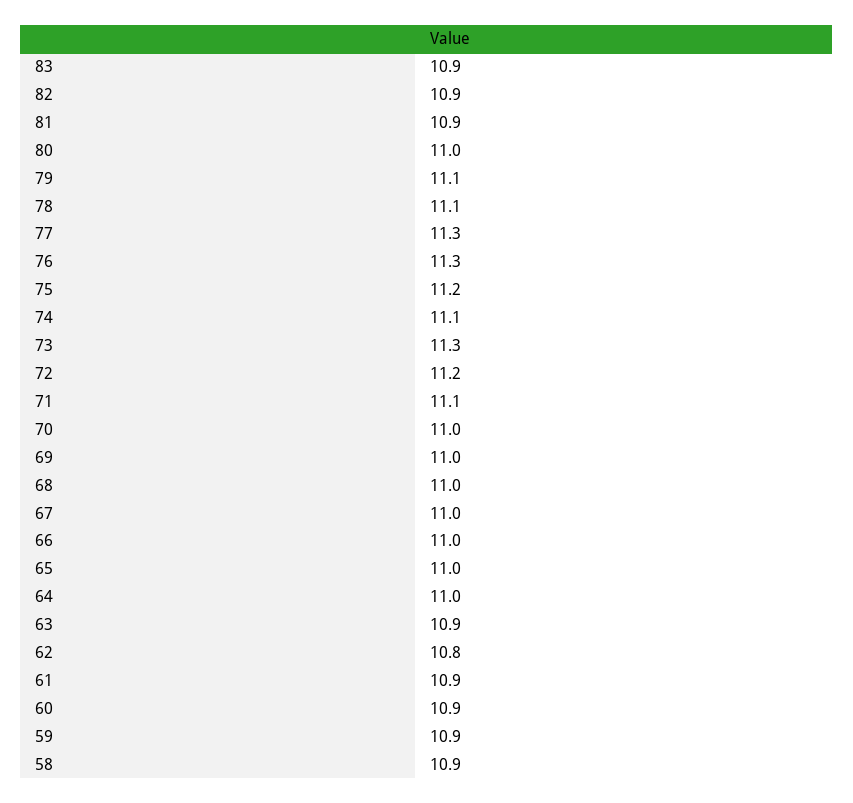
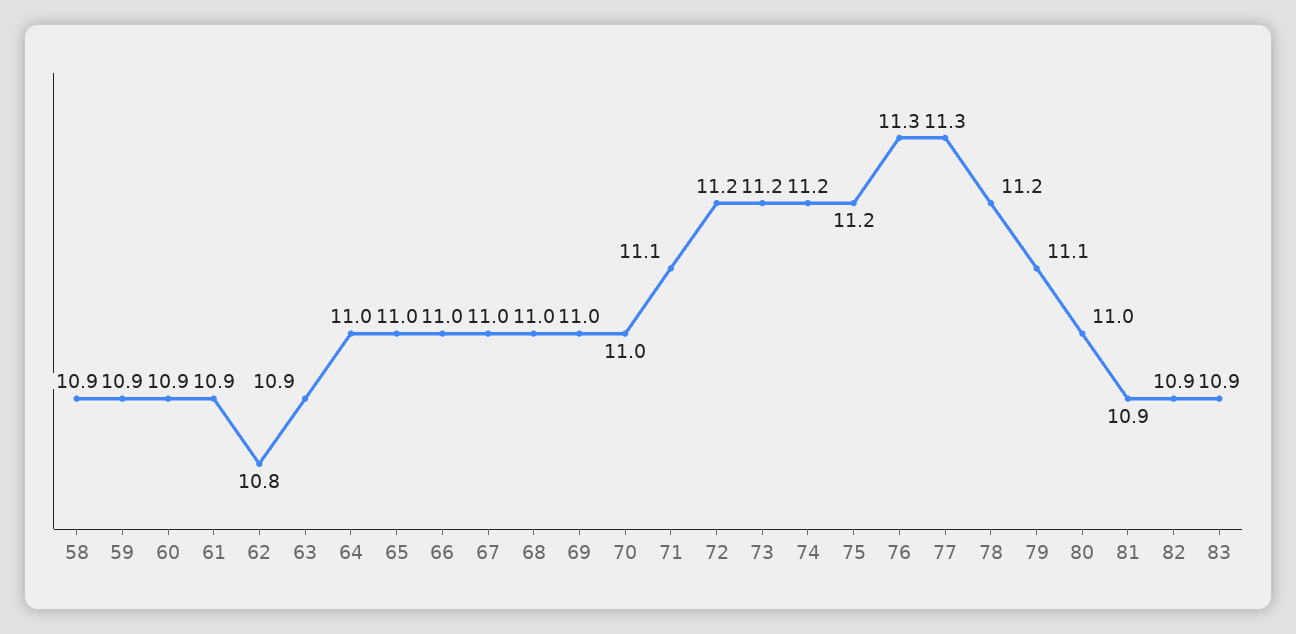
78: 11.1 -> 11.2
74: 11.1 -> 11.2
73: 11.3 -> 11.2

